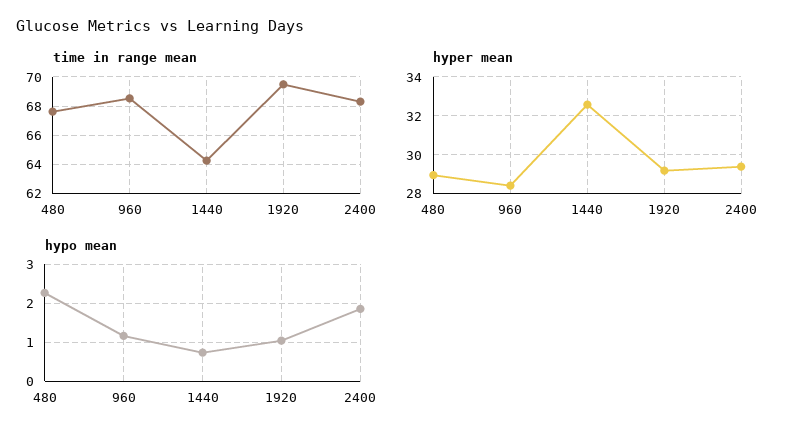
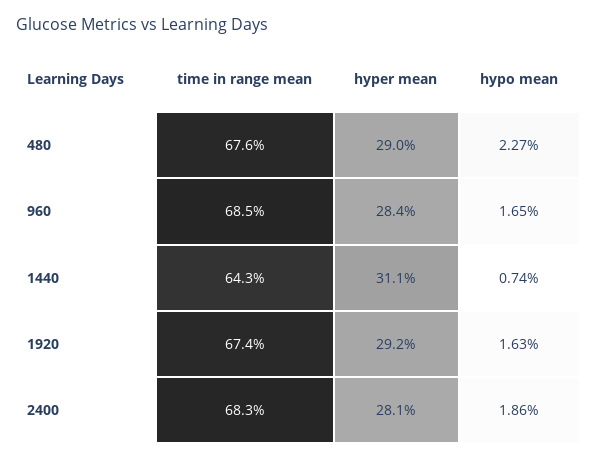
time in range mean, 1920: 69.5 -> 67.4
hyper mean, 1440: 32.5 -> 31.1
hyper mean, 2400: 29.5 -> 28.1
hypo mean, 960: 1.2 -> 1.65
hypo mean, 1920: 1 -> 1.63

